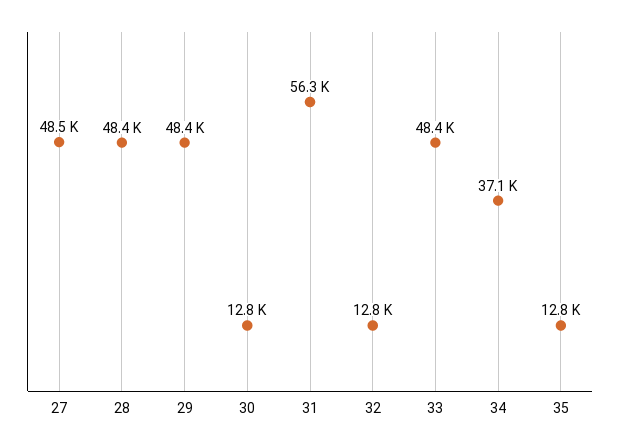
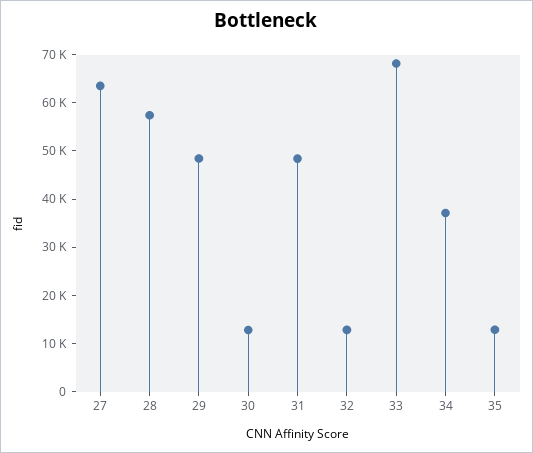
27: 48500 -> 64000
28: 48400 -> 58000
31: 56300 -> 48000
33: 48400 -> 68000

